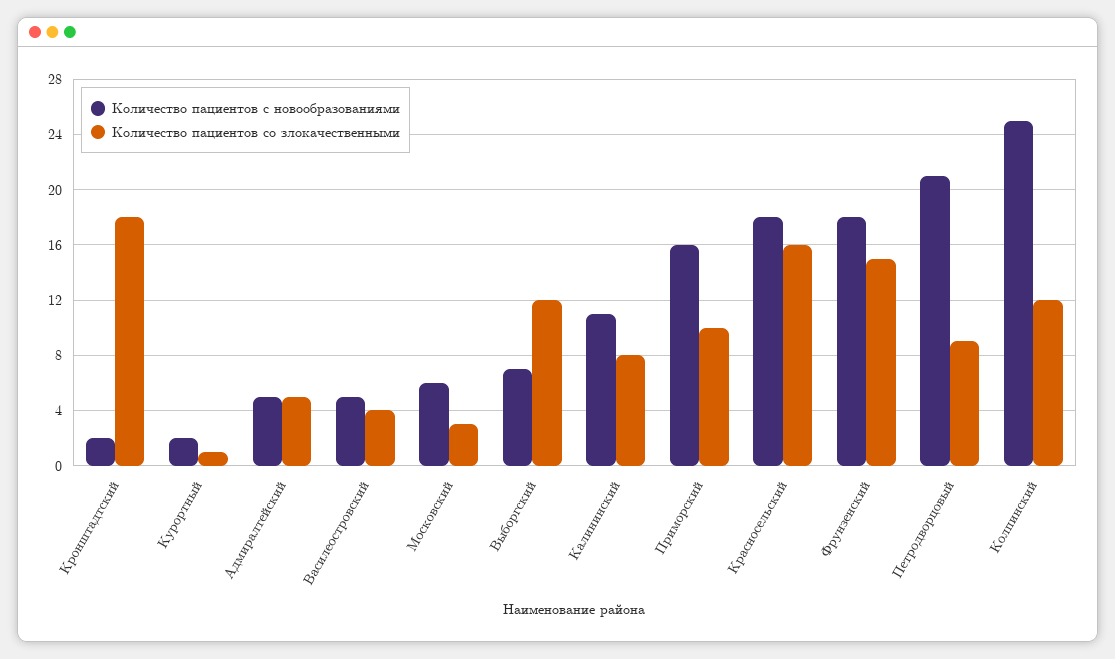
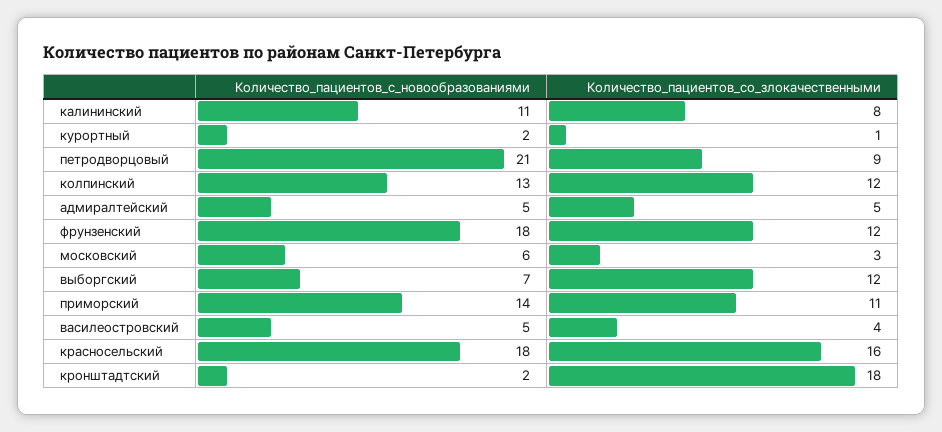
Количество пациентов с новообразованиями, Приморский: 16 -> 14
Количество пациентов со злокачественными, Приморский: 10 -> 11
Количество пациентов со злокачественными, Фрунзенский: 15 -> 12
Количество пациентов с новообразованиями, Колпинский: 25 -> 13

